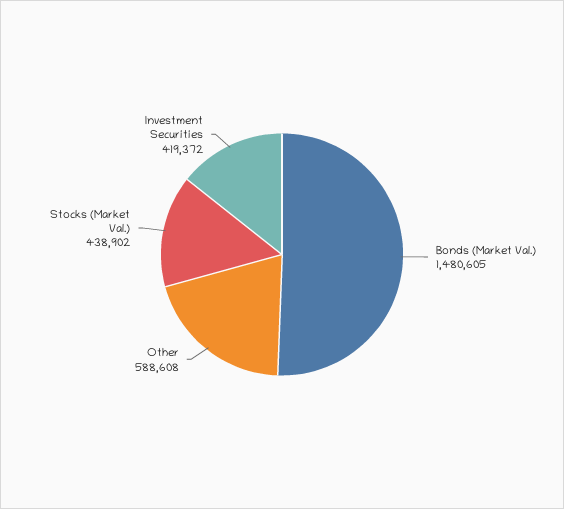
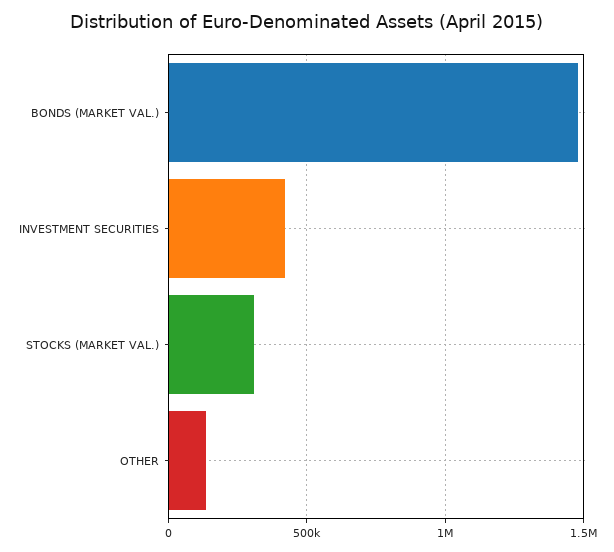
Other: 588608 -> 150000
Stocks (Market Val.): 438902 -> 300000

